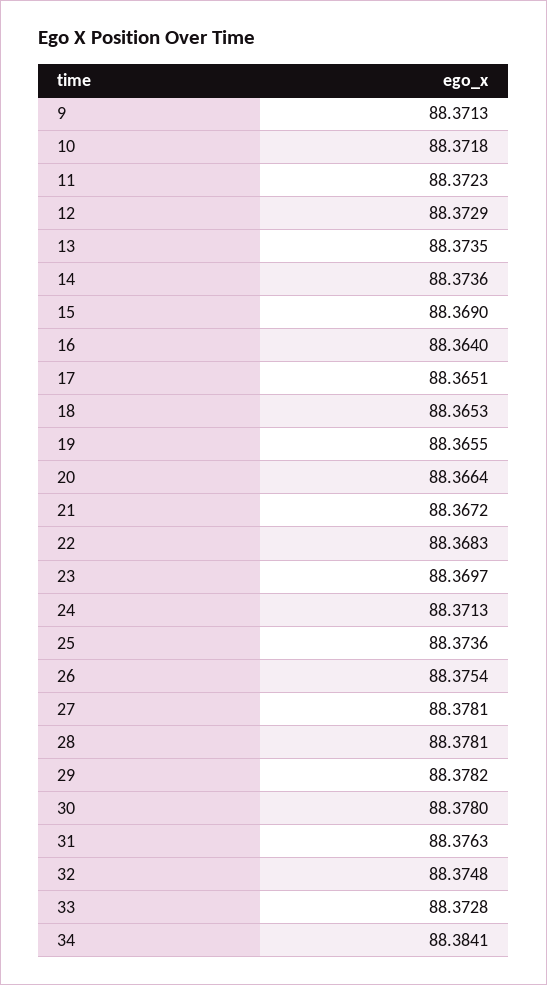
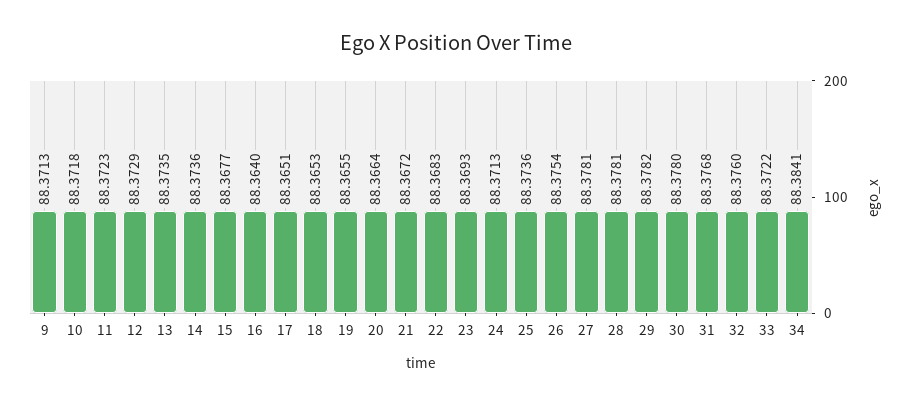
15: 88.369 -> 88.3677
23: 88.3697 -> 88.3693
31: 88.3763 -> 88.3768
32: 88.3748 -> 88.376
33: 88.3728 -> 88.3722

